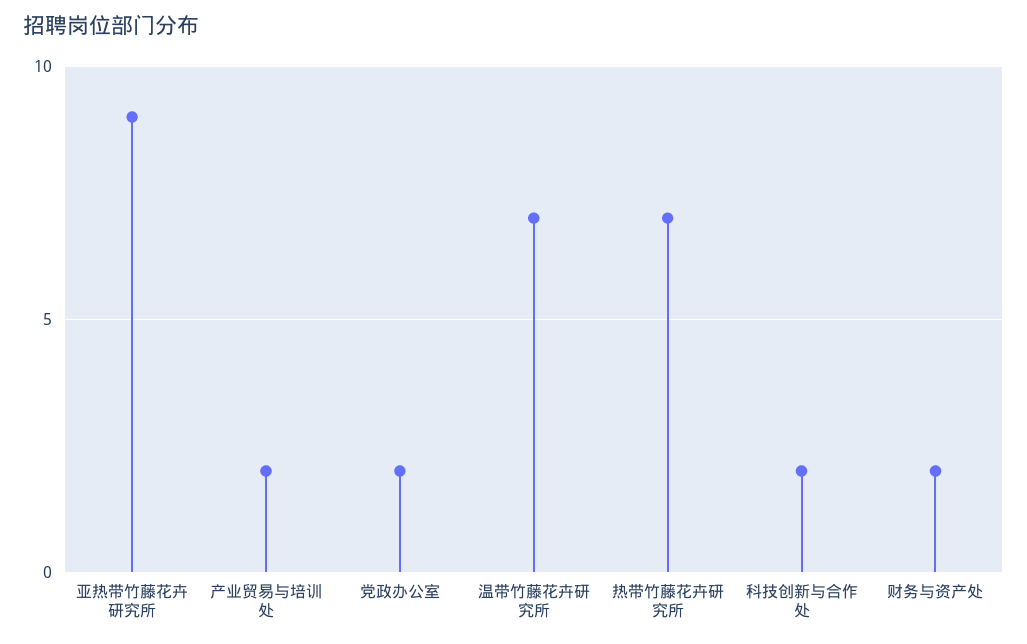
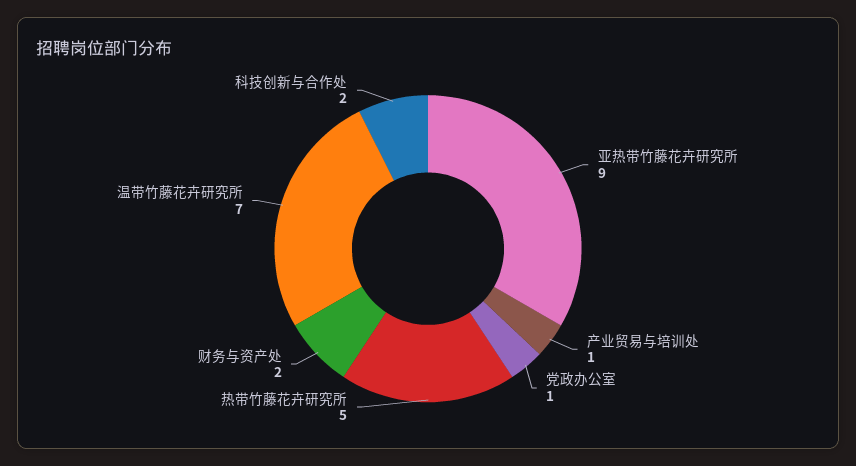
产业贸易与培训处: 2 -> 1
党政办公室: 2 -> 1
热带竹藤花卉研究所: 7 -> 5

